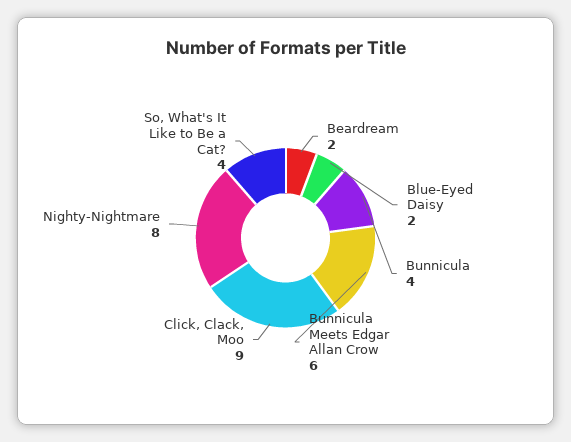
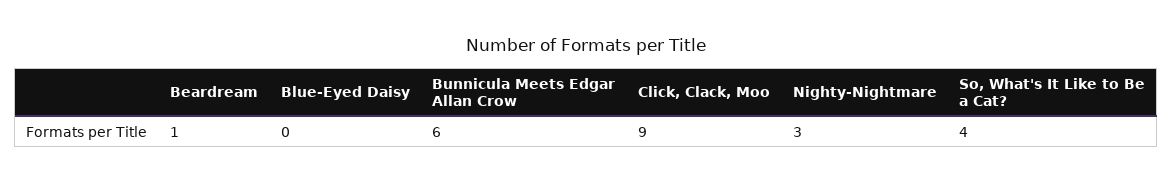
Beardream: 2 -> 1
Blue-Eyed Daisy: 2 -> 0
Bunnicula: 4 -> none
Nighty-Nightmare: 8 -> 3

